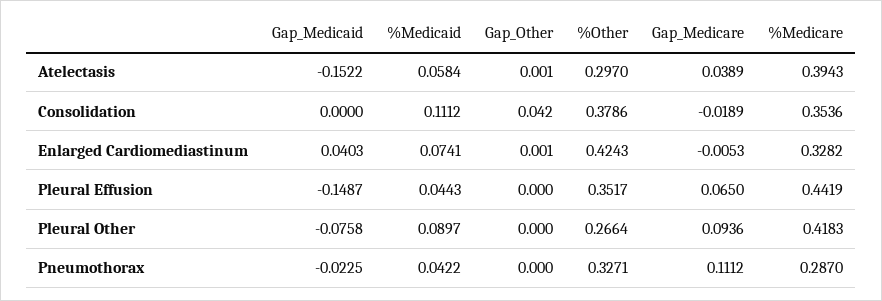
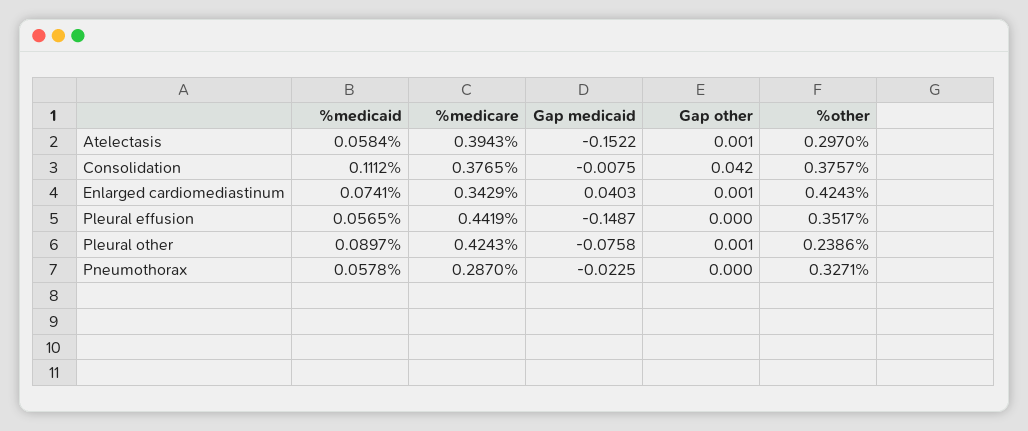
Gap_Medicare, Atelectasis: 0.0389 -> none
Gap_Medicaid, Consolidation: 0 -> -0.0075
%Other, Consolidation: 0.3786 -> 0.3757
Gap_Medicare, Consolidation: -0.0189 -> none
%Medicare, Consolidation: 0.3536 -> 0.3765
Gap_Medicare, Enlarged Cardiomediastinum: -0.0053 -> none
%Medicare, Enlarged Cardiomediastinum: 0.3282 -> 0.3429
%Medicaid, Pleural Effusion: 0.0443 -> 0.0565
Gap_Medicare, Pleural Effusion: 0.065 -> none
Gap_Other, Pleural Other: 0 -> 0.001
%Other, Pleural Other: 0.2664 -> 0.2386
Gap_Medicare, Pleural Other: 0.0936 -> none
%Medicare, Pleural Other: 0.4183 -> 0.4243
%Medicaid, Pneumothorax: 0.0422 -> 0.0578
Gap_Medicare, Pneumothorax: 0.1112 -> none

